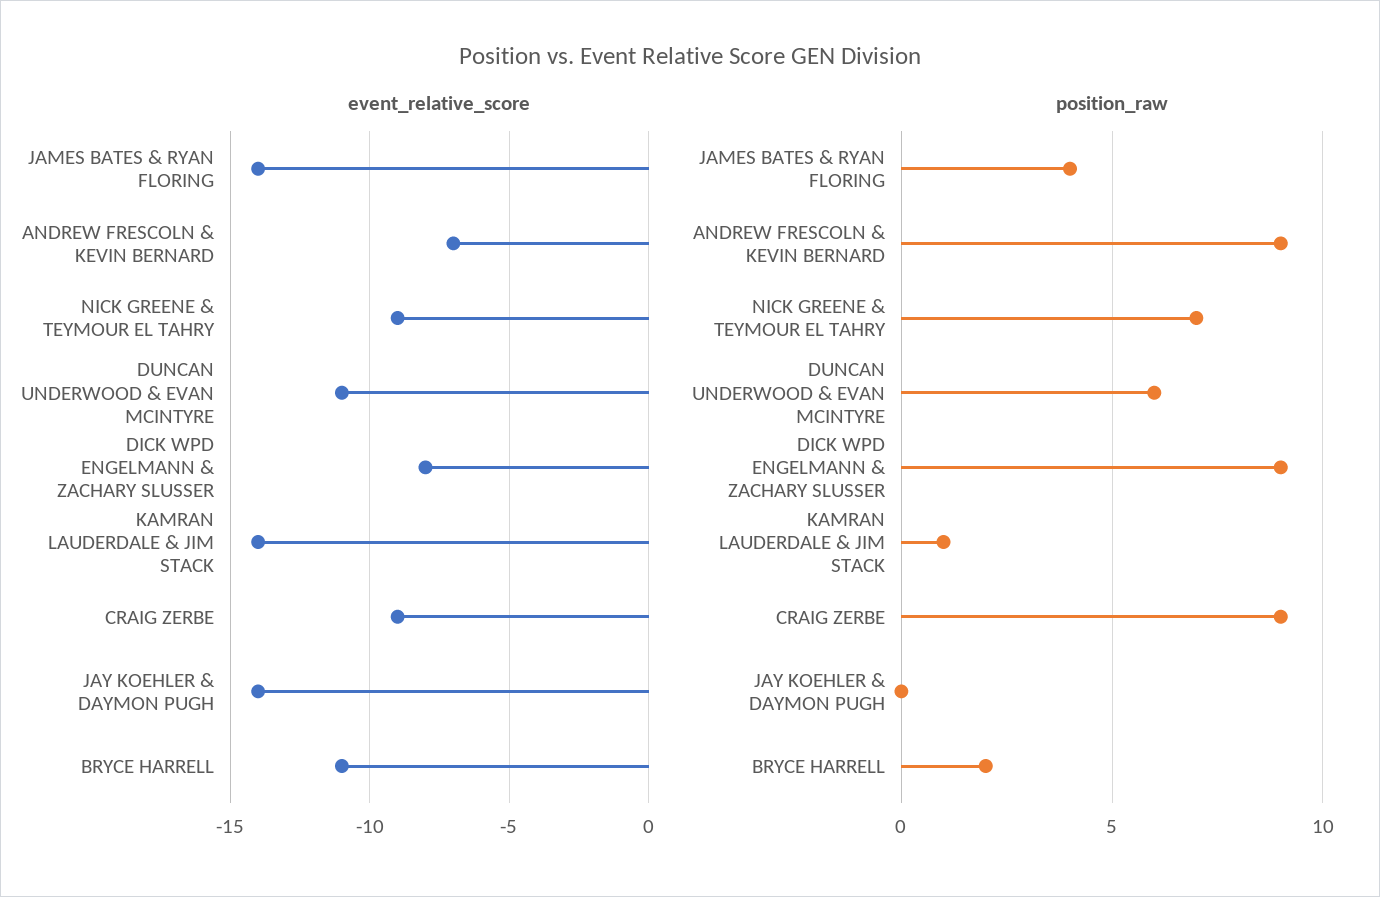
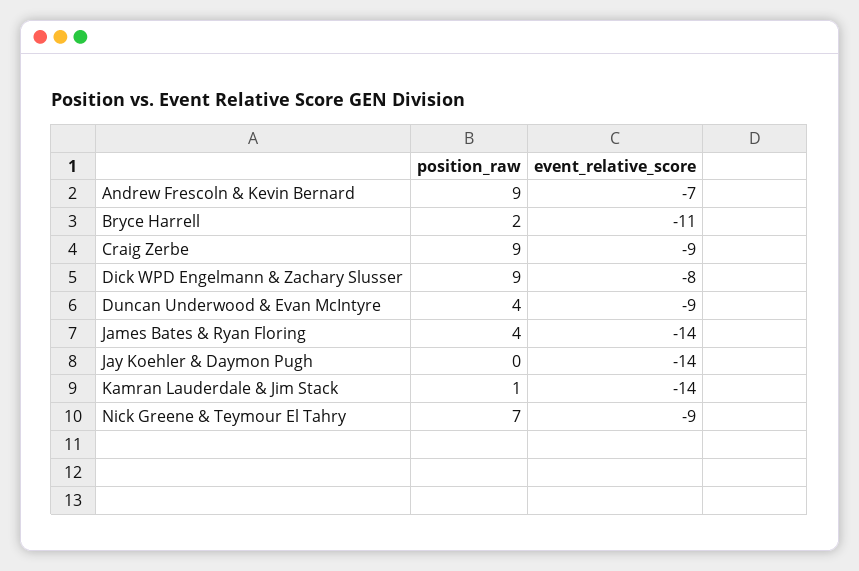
event_relative_score, DUNCAN UNDERWOOD & EVAN MCINTYRE: -11 -> -9
position_raw, DUNCAN UNDERWOOD & EVAN MCINTYRE: 6 -> 4

